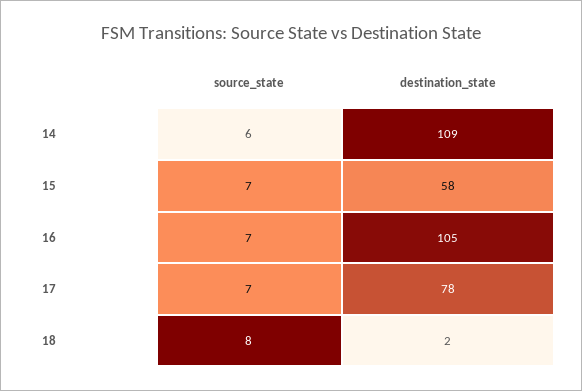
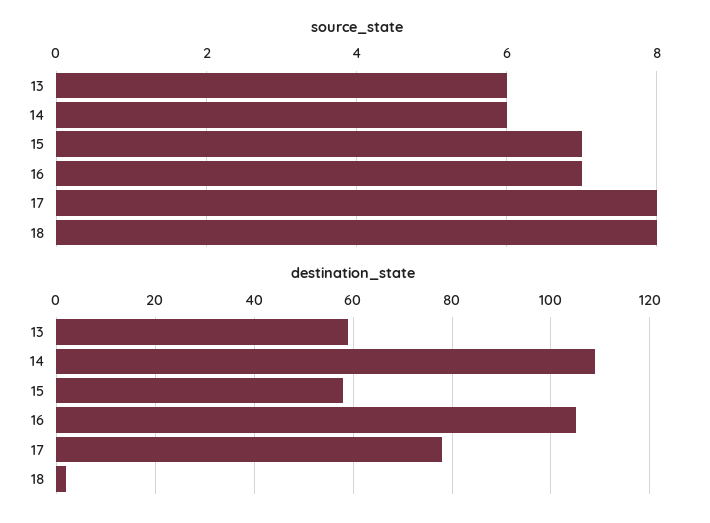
source_state, 17: 7 -> 8
source_state, 13: none -> 6
destination_state, 13: none -> 60

